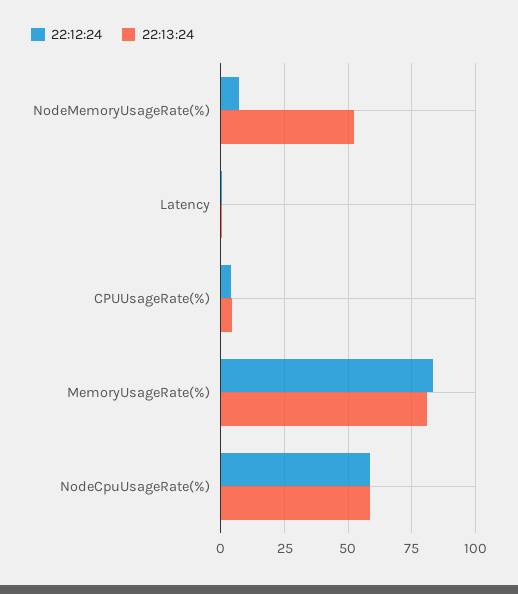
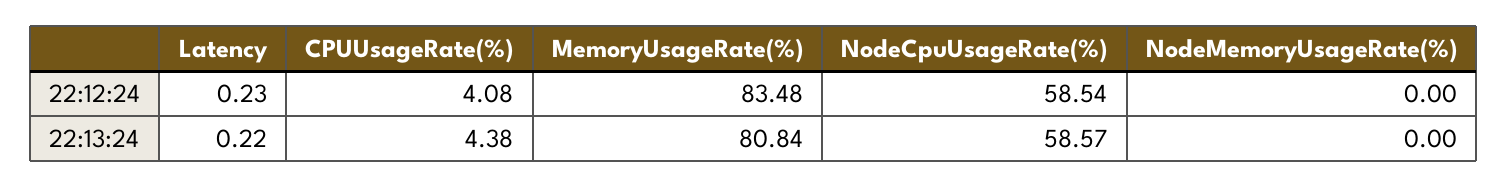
22:12:24, NodeMemoryUsageRate(%): 7.5 -> 0
22:13:24, NodeMemoryUsageRate(%): 52.5 -> 0

